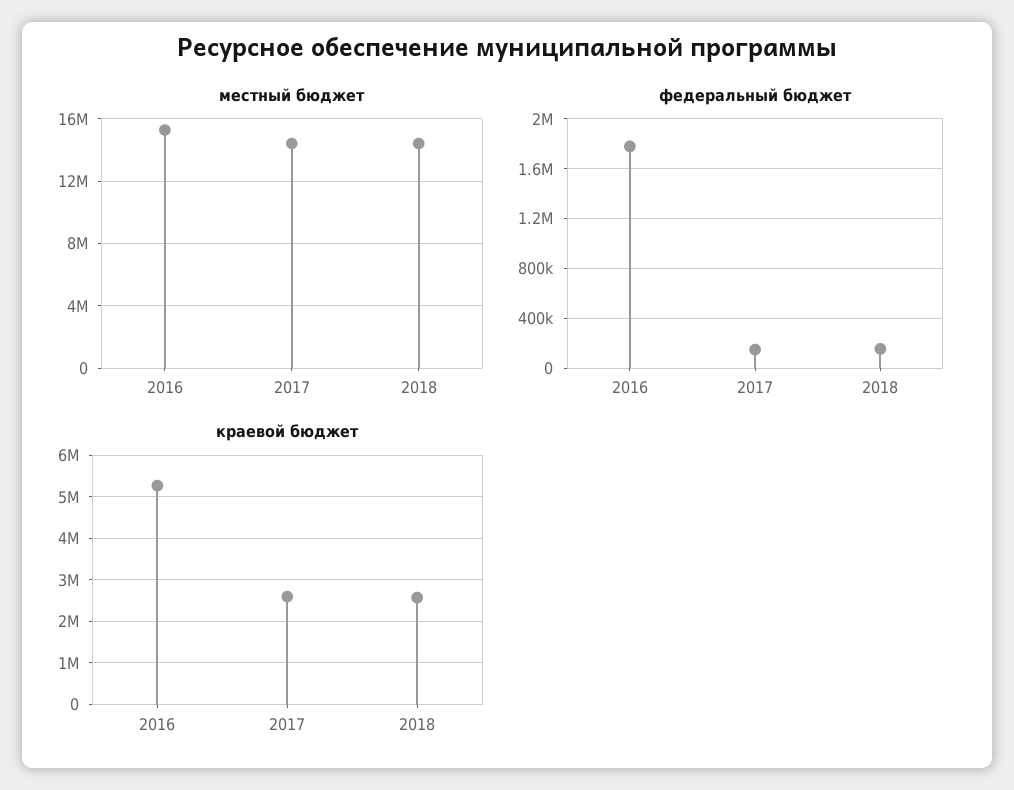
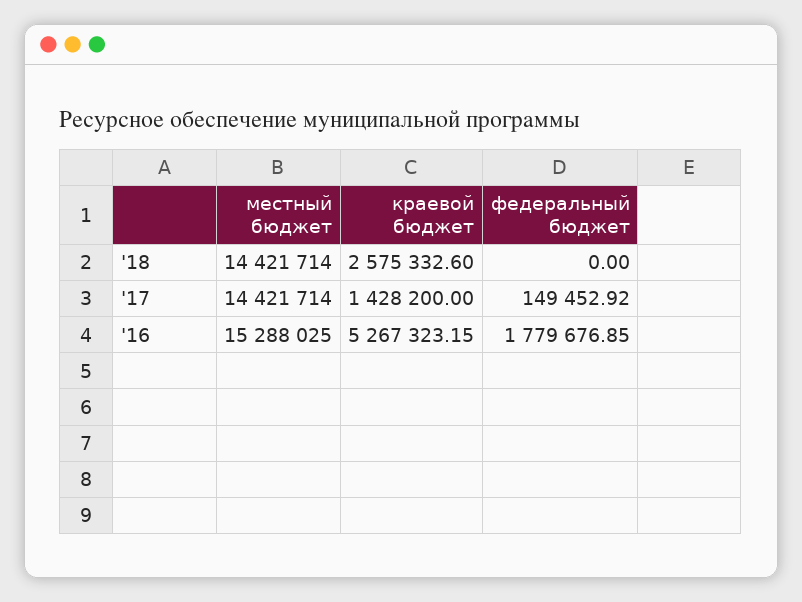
федеральный бюджет, 2018: 150000 -> 0
краевой бюджет, 2017: 2600000 -> 1428200

